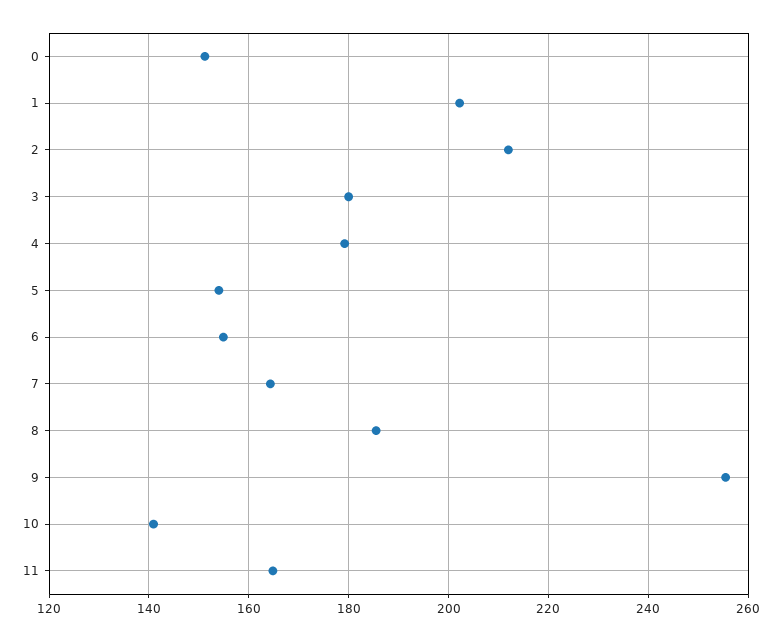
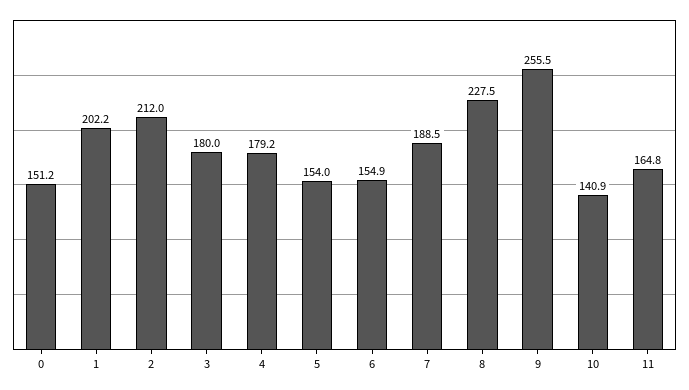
7: 164 -> 188.5
8: 186 -> 227.5

